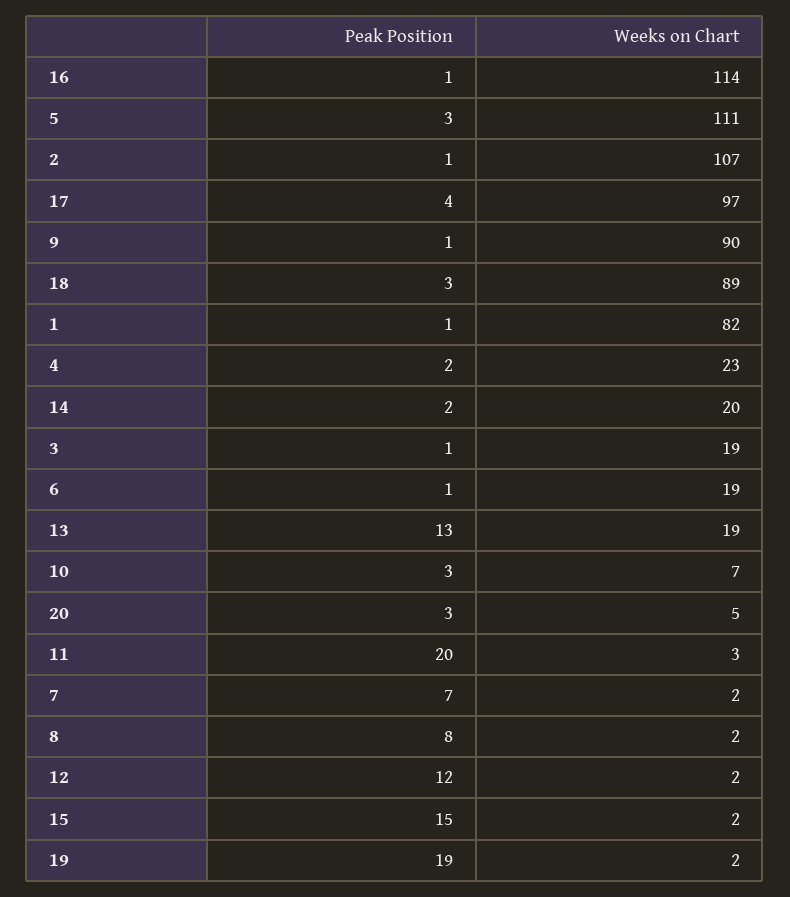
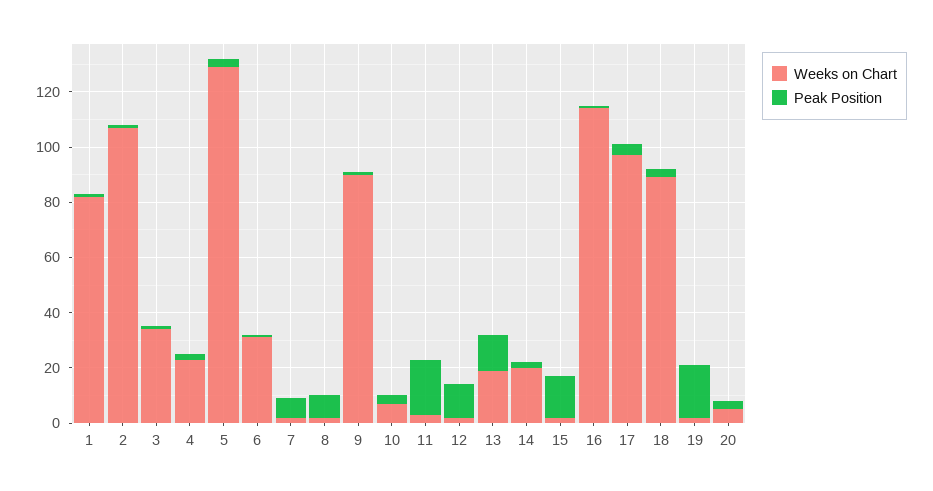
Weeks on Chart, 5: 111 -> 130
Weeks on Chart, 3: 19 -> 35
Weeks on Chart, 6: 19 -> 30

